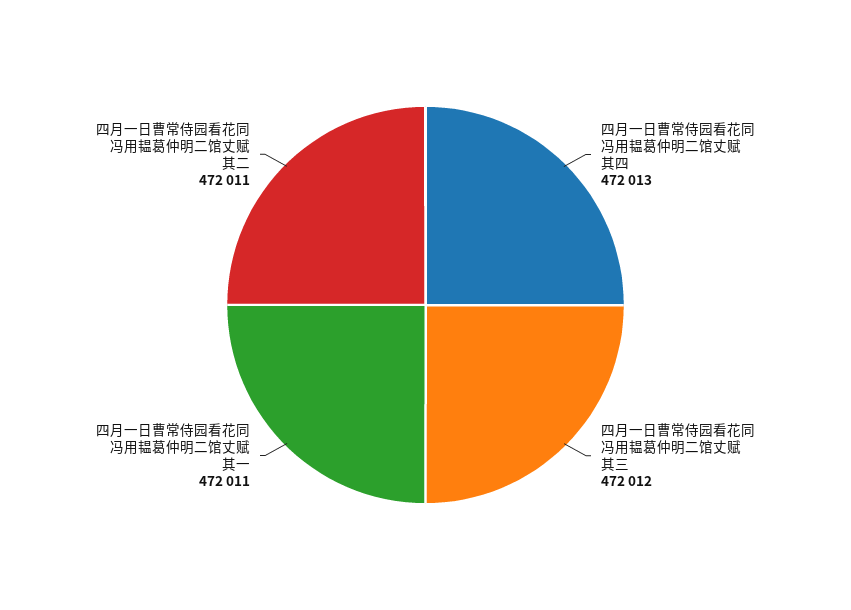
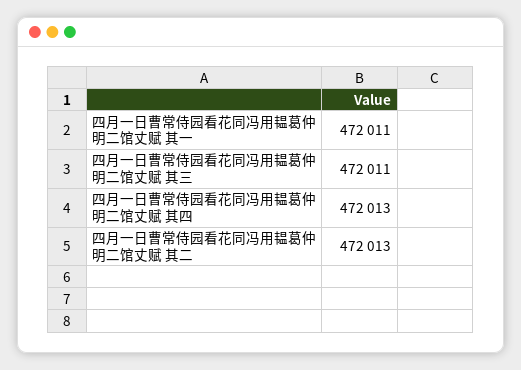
四月一日曹常侍园看花同冯用韫葛仲明二馆丈赋 其三: 472012 -> 472011
四月一日曹常侍园看花同冯用韫葛仲明二馆丈赋 其二: 472011 -> 472013

